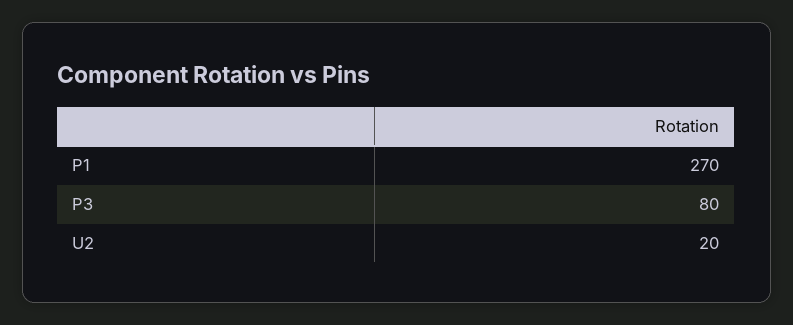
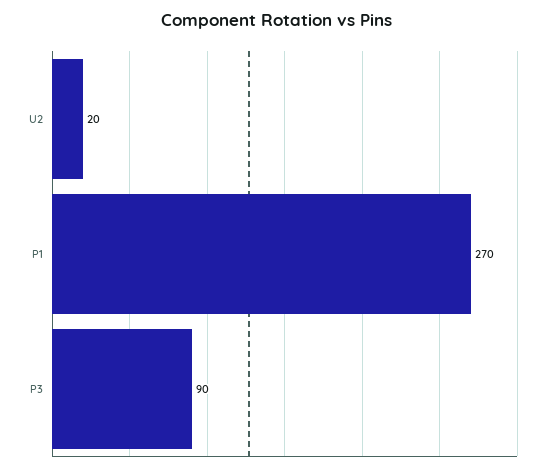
P3: 80 -> 90

